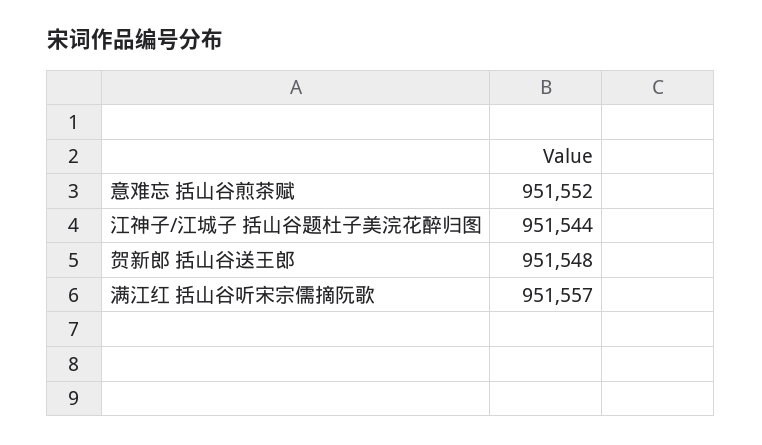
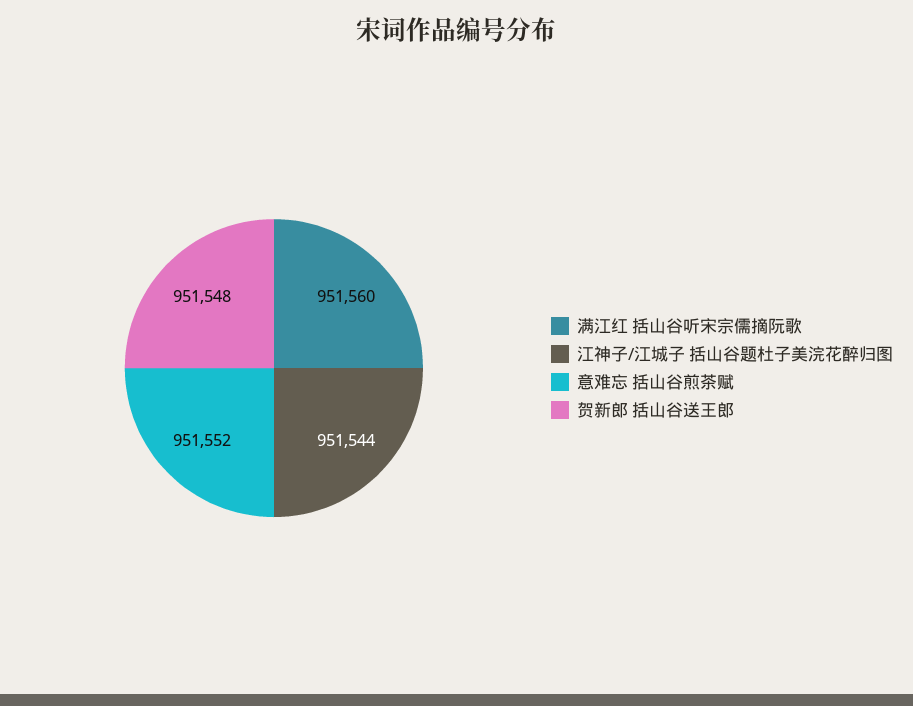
满江红 括山谷听宋宗儒摘阮歌: 951557 -> 951560

